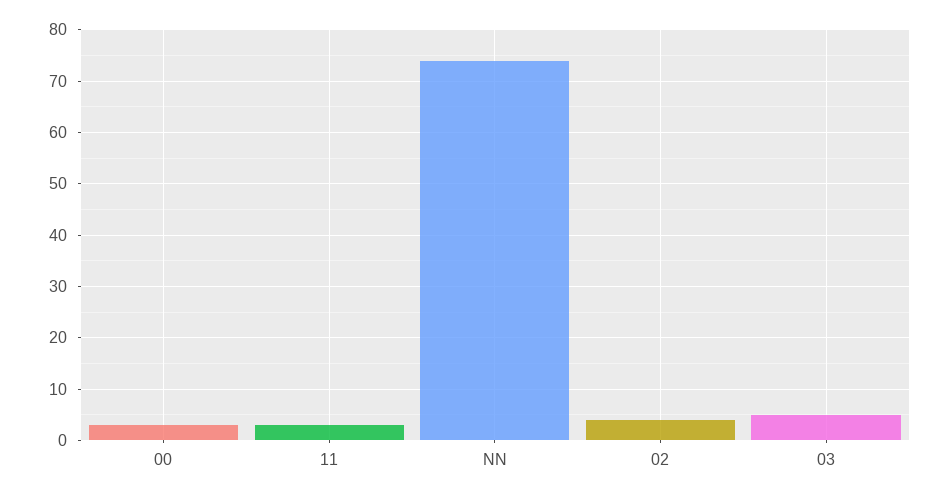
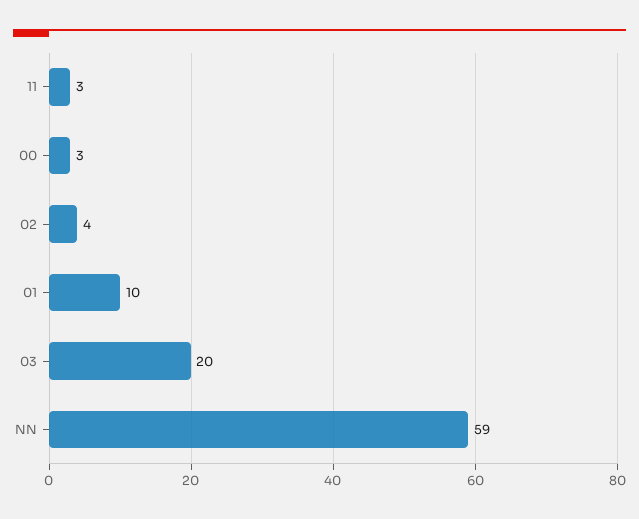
NN: 75 -> 59
03: 5 -> 20
01: none -> 10

